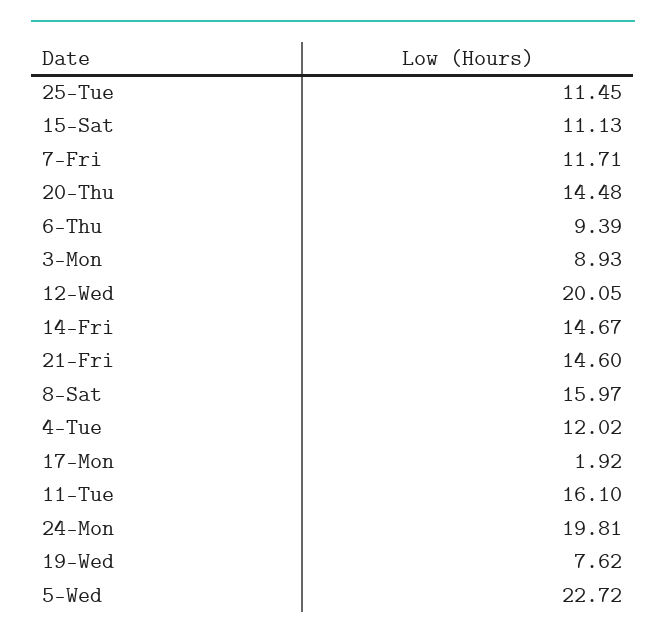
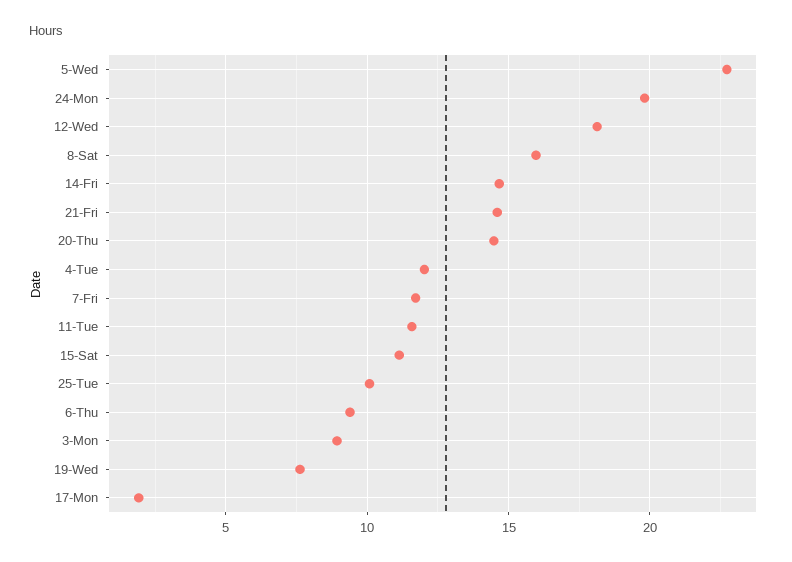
25-Tue: 11.45 -> 10
12-Wed: 20.05 -> 18
11-Tue: 16.1 -> 11.5

